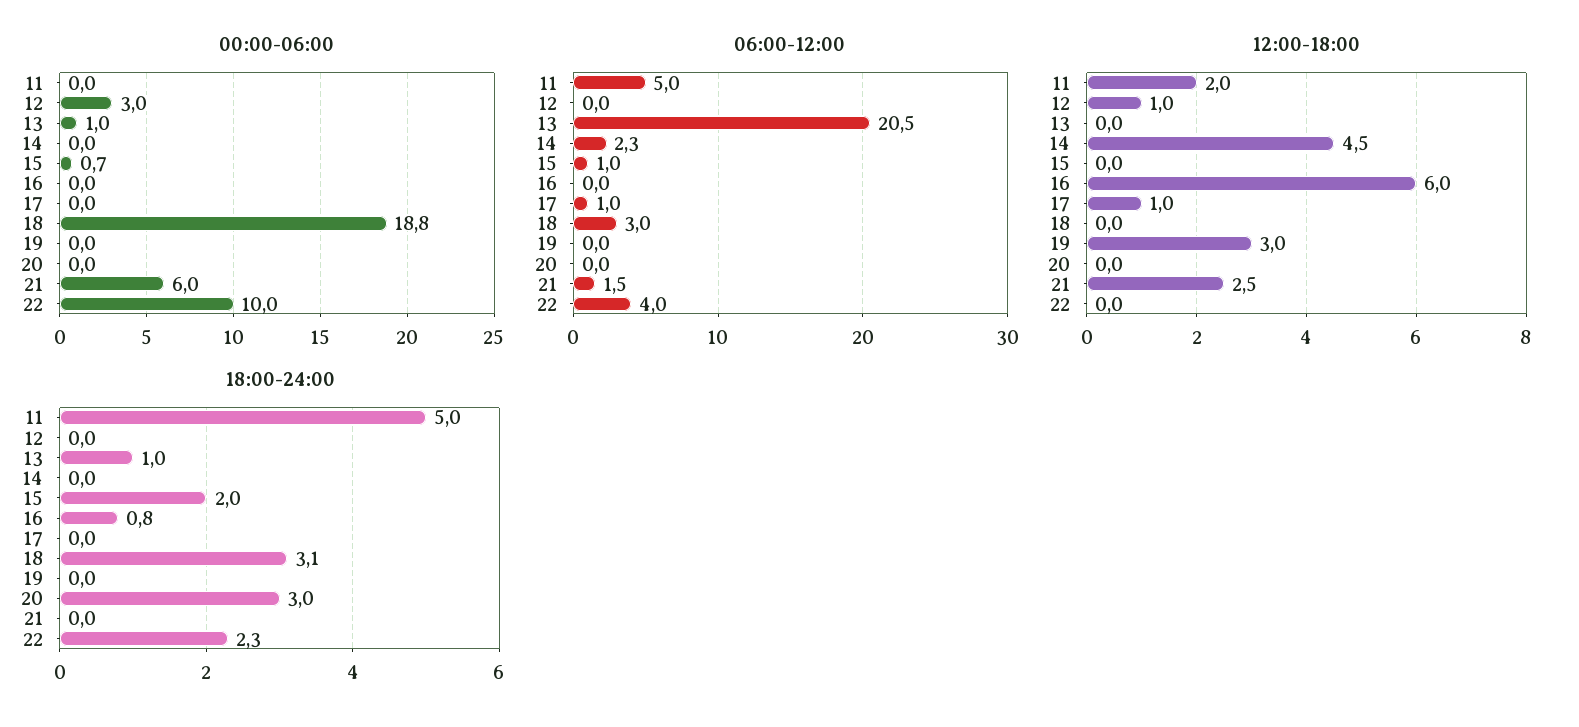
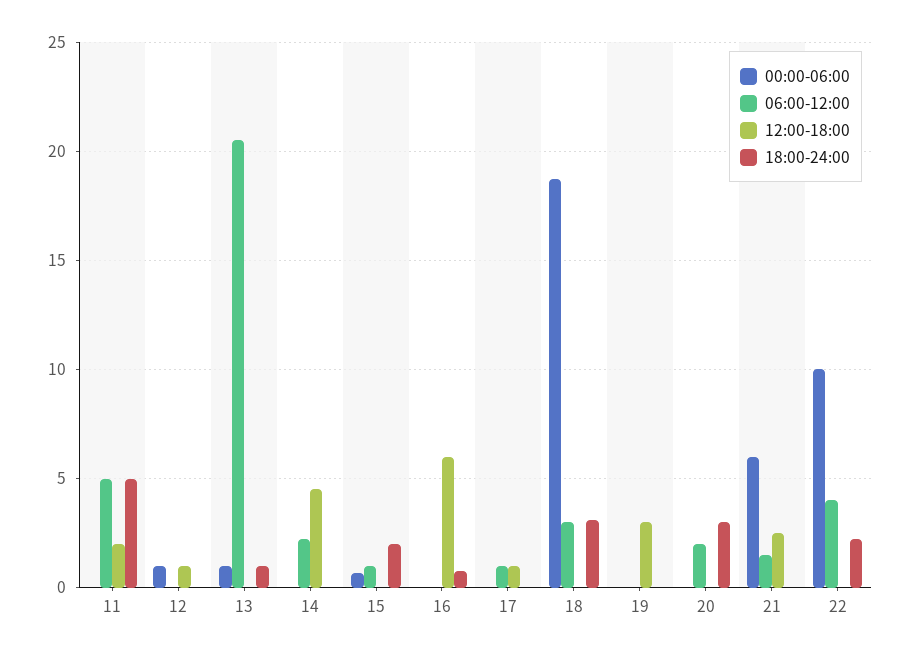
00:00-06:00, 12: 3 -> 1
06:00-12:00, 20: 0 -> 2

